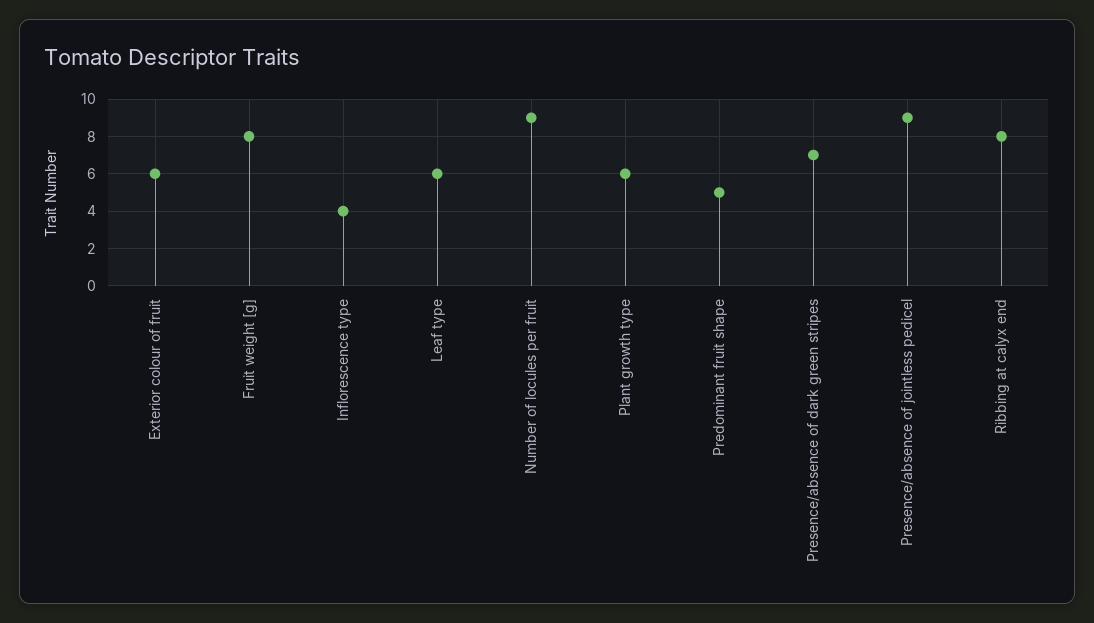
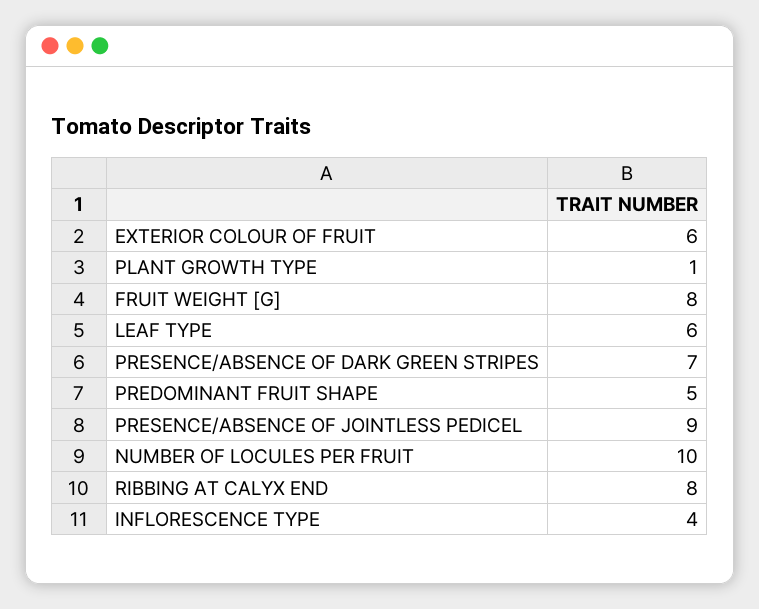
Number of locules per fruit: 9 -> 10
Plant growth type: 6 -> 1

